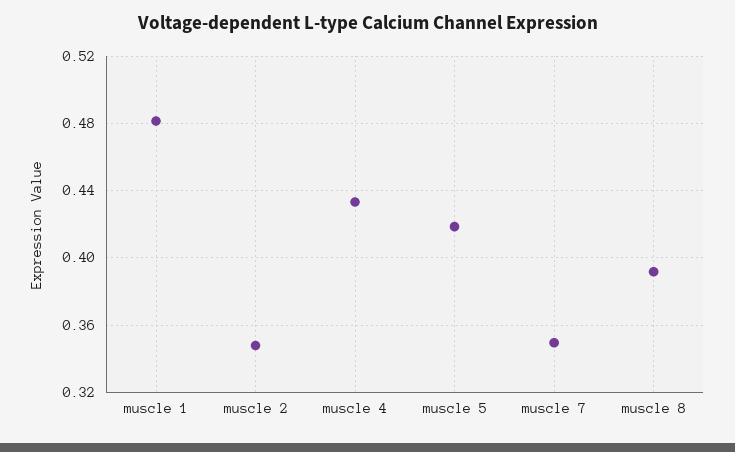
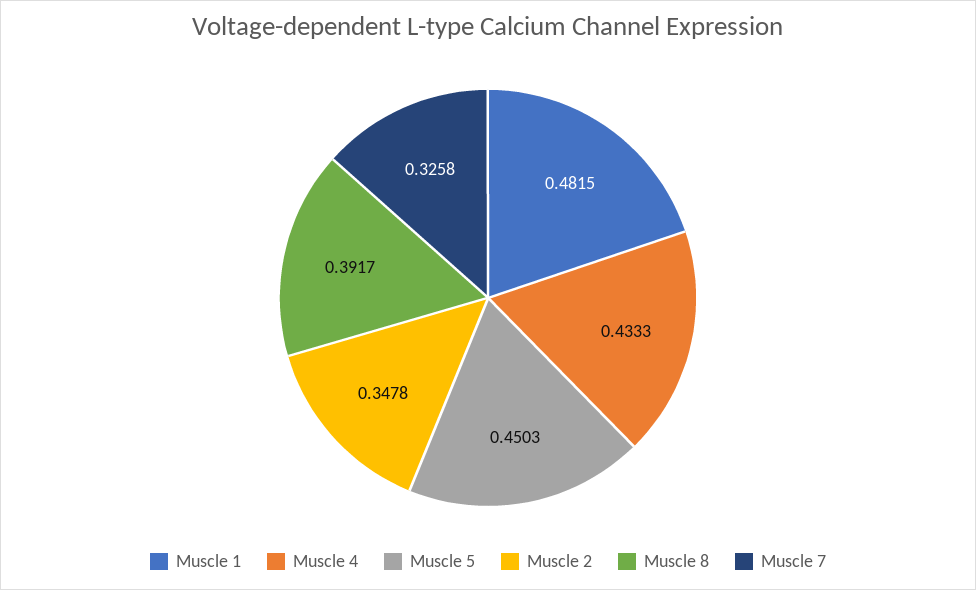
muscle 5: 0.42 -> 0.4503
muscle 7: 0.35 -> 0.3258

